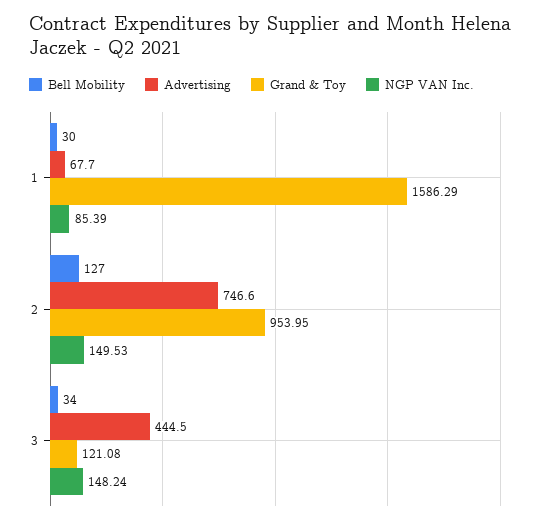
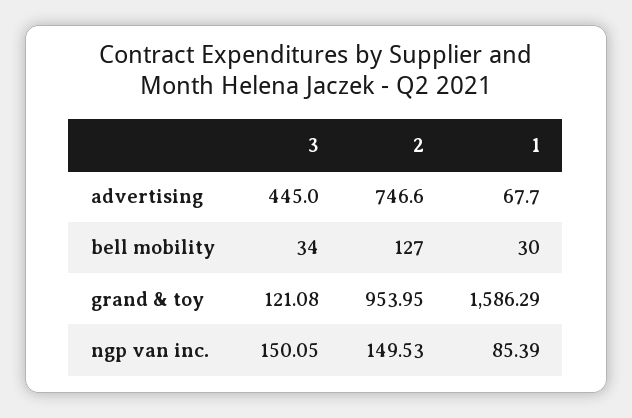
Advertising, 3: 444.5 -> 445
NGP VAN Inc., 3: 148.24 -> 150.05

